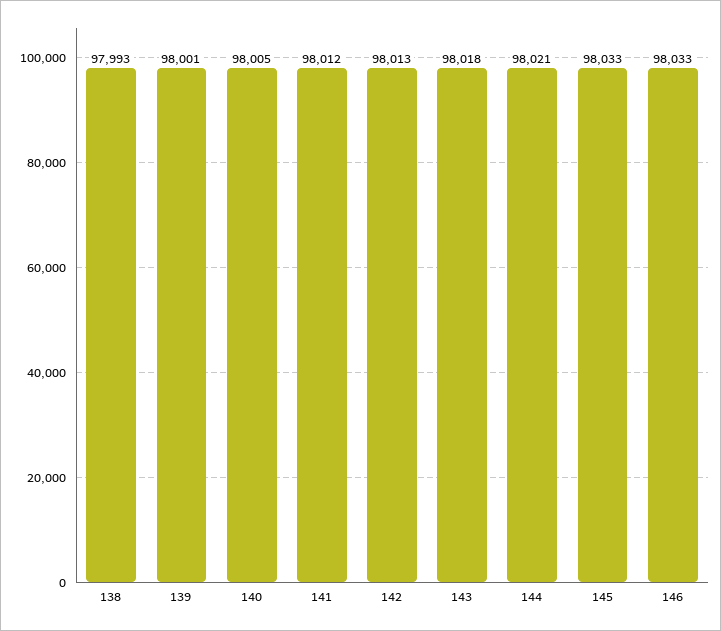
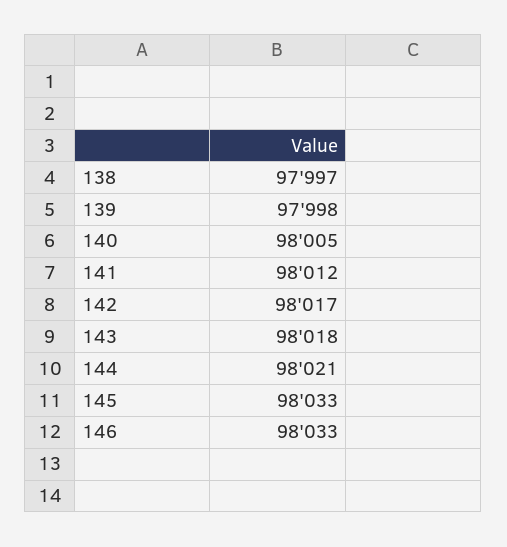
138: 97993 -> 97997
139: 98001 -> 97998
142: 98013 -> 98017

